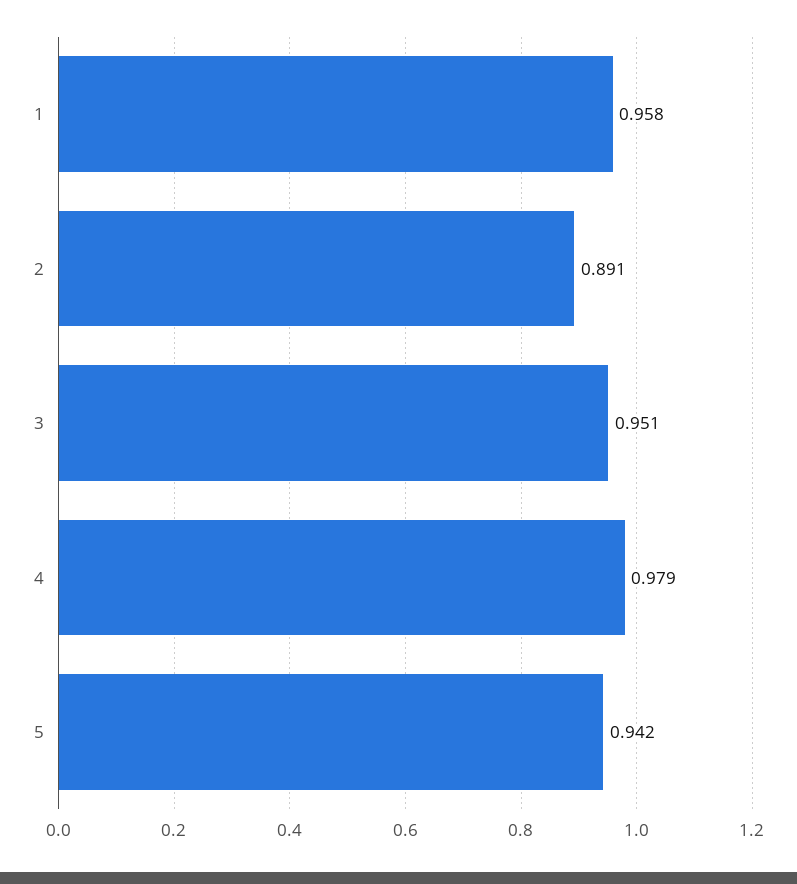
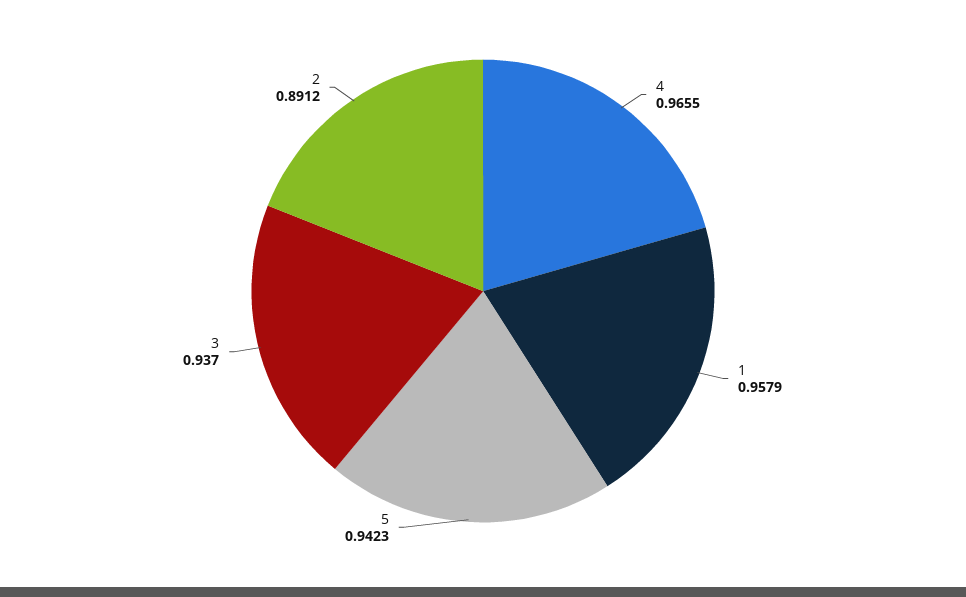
3: 0.951 -> 0.937
4: 0.979 -> 0.9655

